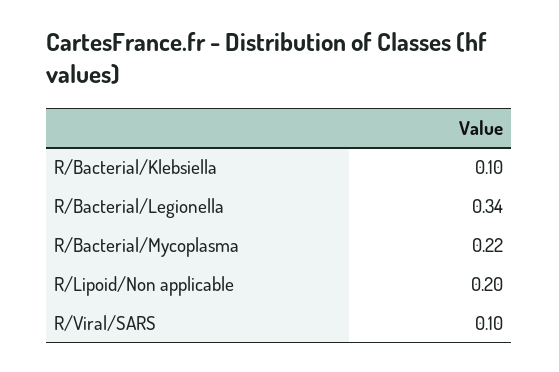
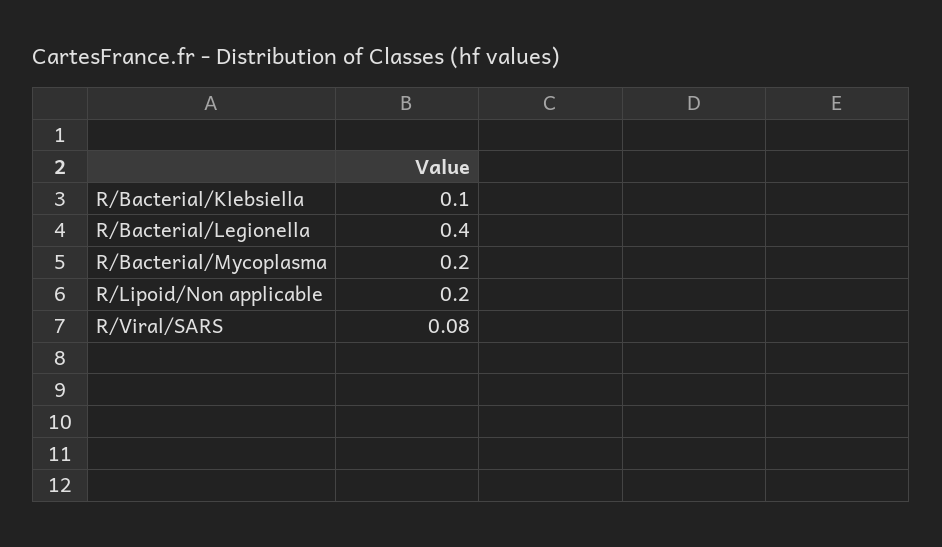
R/Bacterial/Legionella: 0.34 -> 0.4
R/Bacterial/Mycoplasma: 0.22 -> 0.2
R/Viral/SARS: 0.1 -> 0.08

